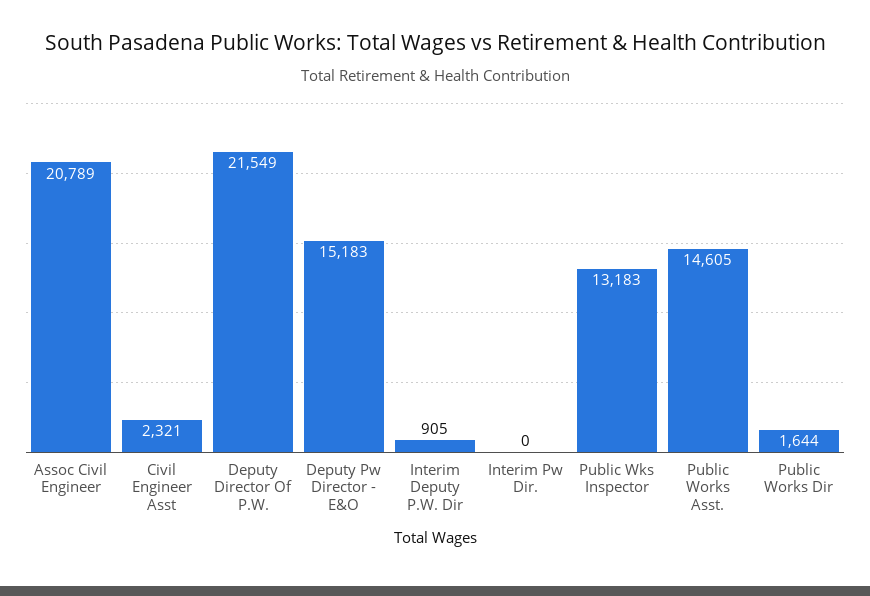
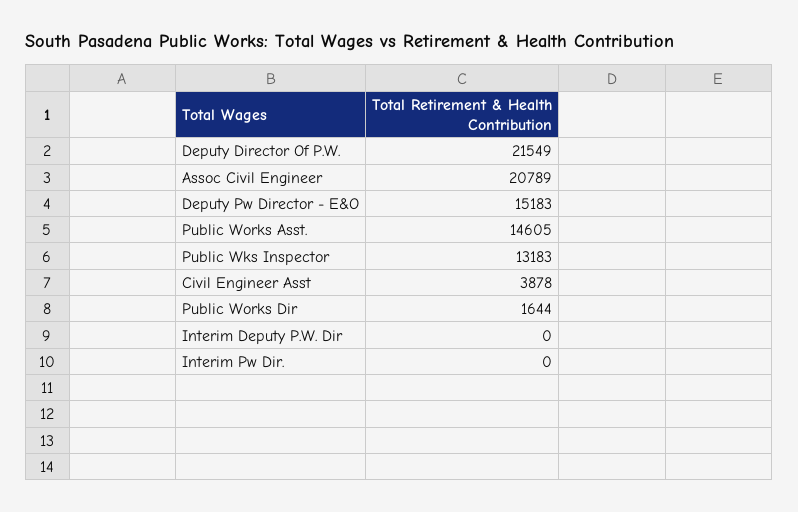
Civil Engineer Asst: 2321 -> 3878
Interim Deputy P.W. Dir: 905 -> 0

